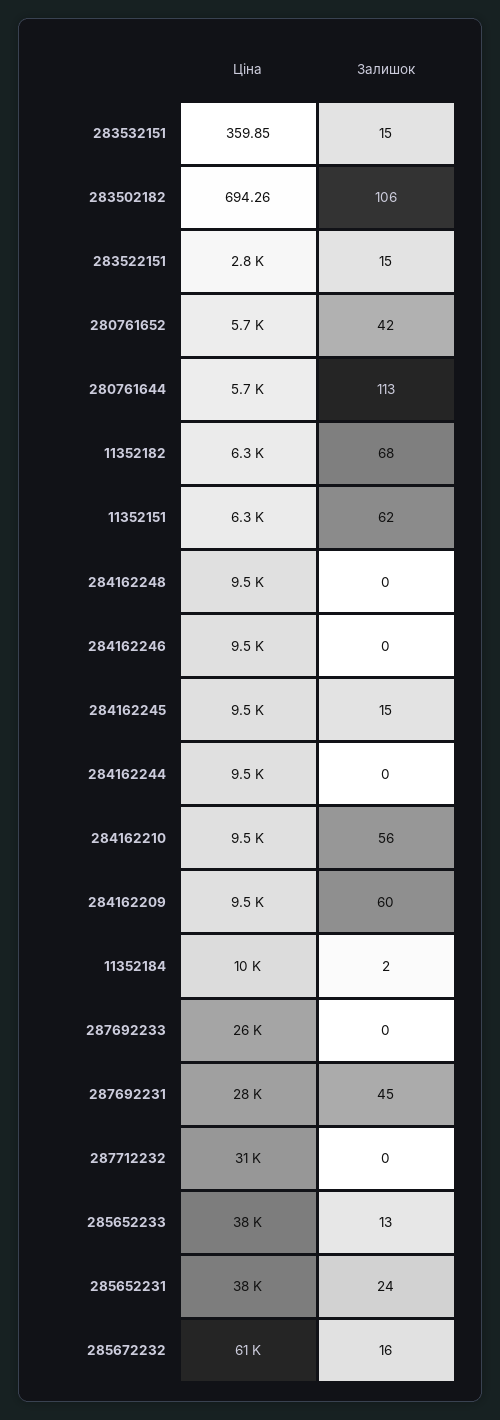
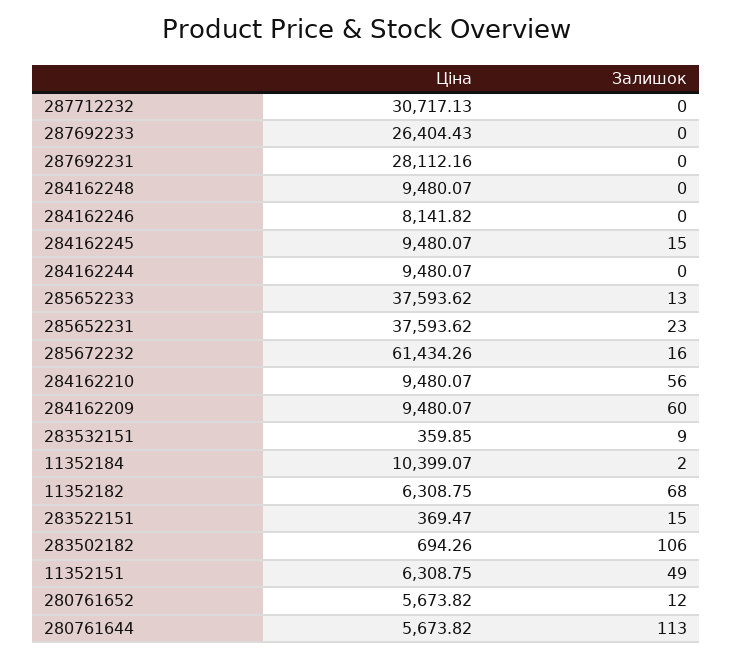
Залишок, 283532151: 15 -> 9
Ціна, 283522151: 2800 -> 369.47
Залишок, 280761652: 42 -> 12
Залишок, 11352151: 62 -> 49
Ціна, 284162246: 9500 -> 8141.82
Залишок, 287692231: 45 -> 0
Залишок, 285652231: 24 -> 23

